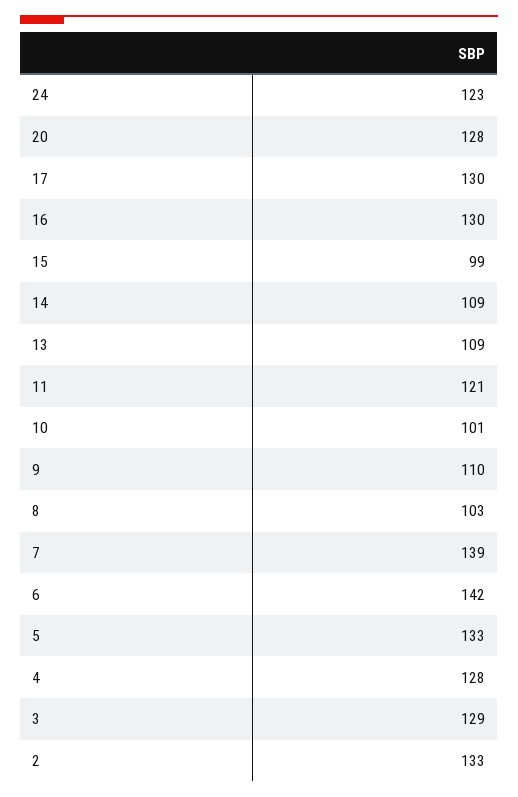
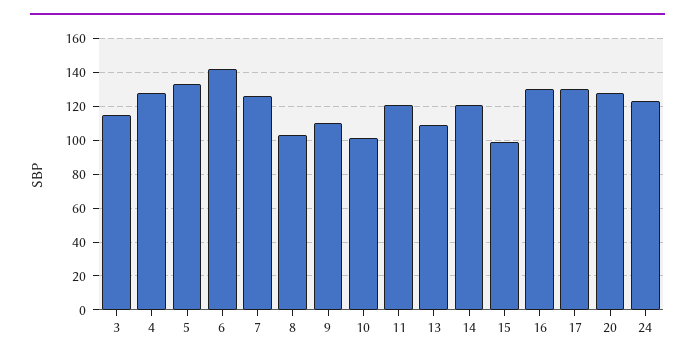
14: 109 -> 120
7: 139 -> 125
3: 129 -> 115
2: 133 -> none

